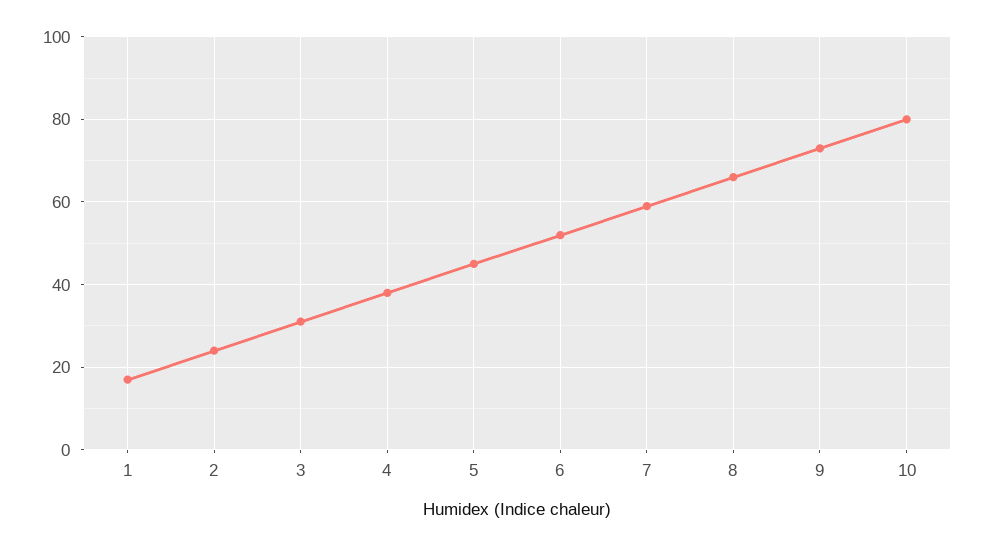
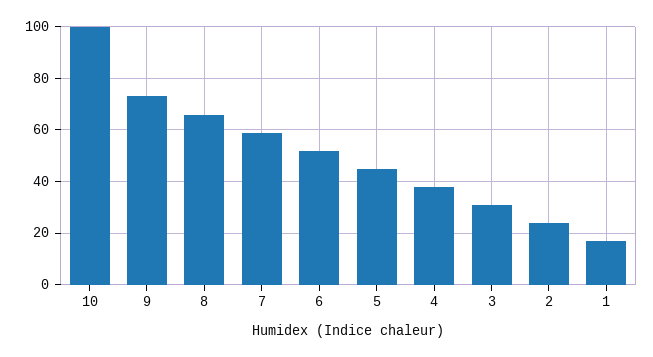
10: 80 -> 100

